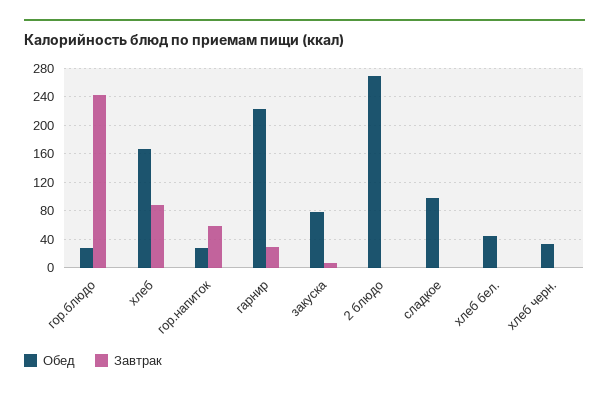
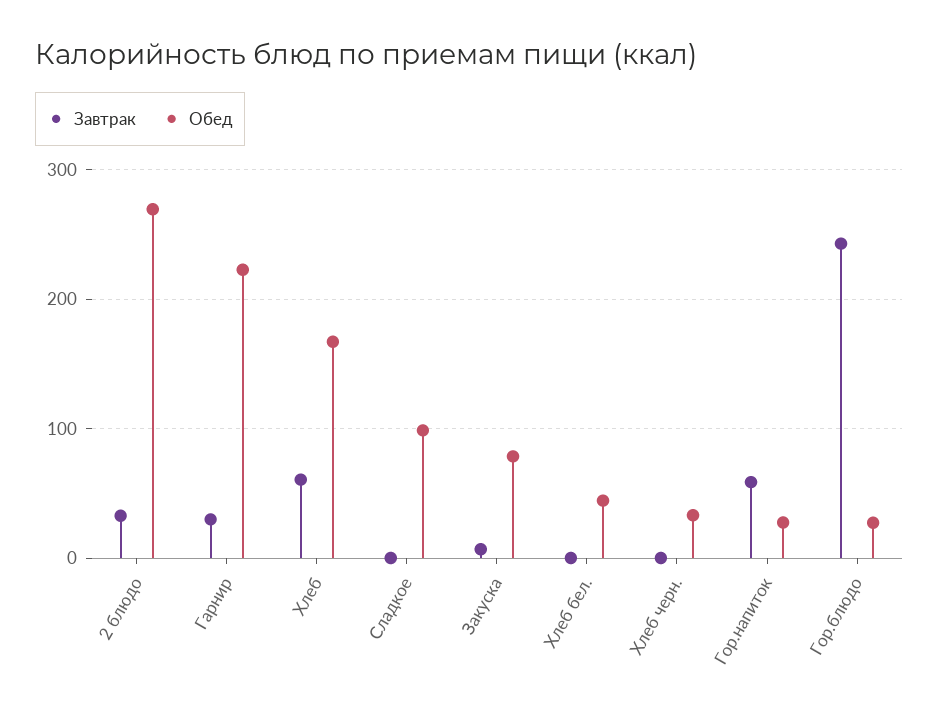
Завтрак, хлеб: 90 -> 60
Завтрак, 2 блюдо: 0 -> 30

